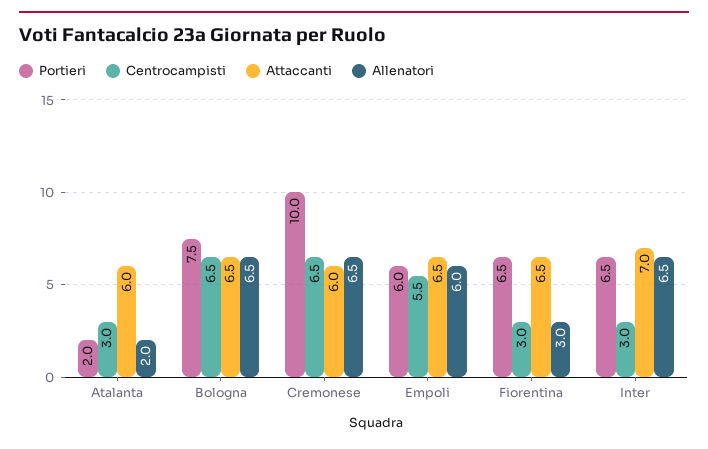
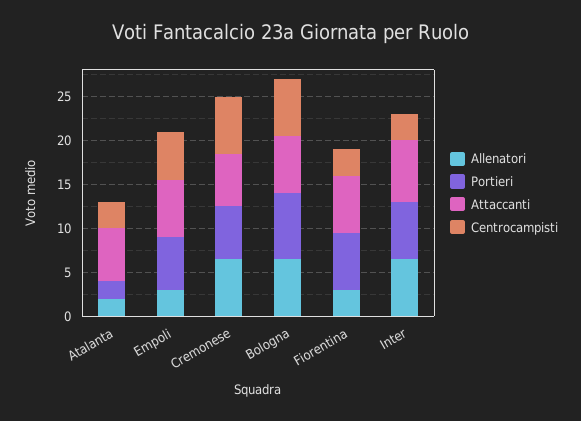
Portieri, Cremonese: 10 -> 6
Allenatori, Empoli: 6 -> 3

